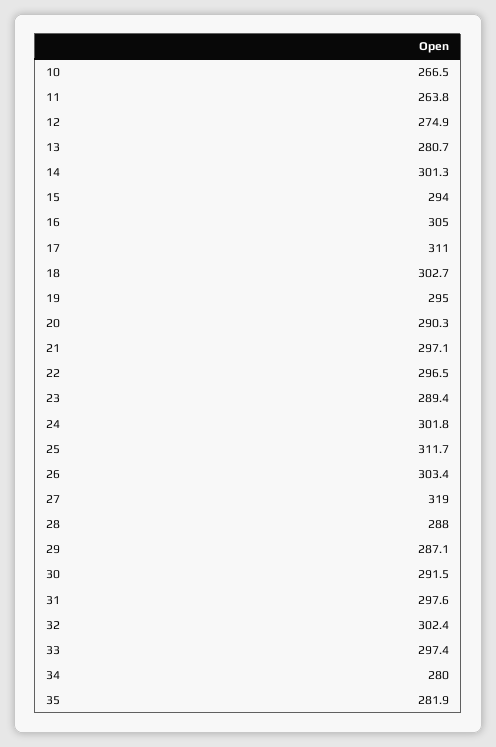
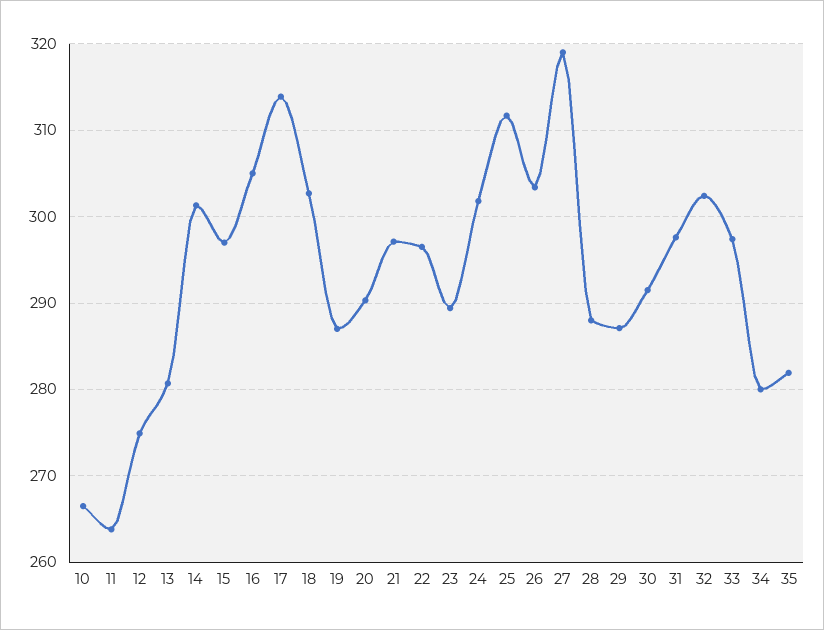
15: 294 -> 297
17: 311 -> 314
19: 295 -> 287

